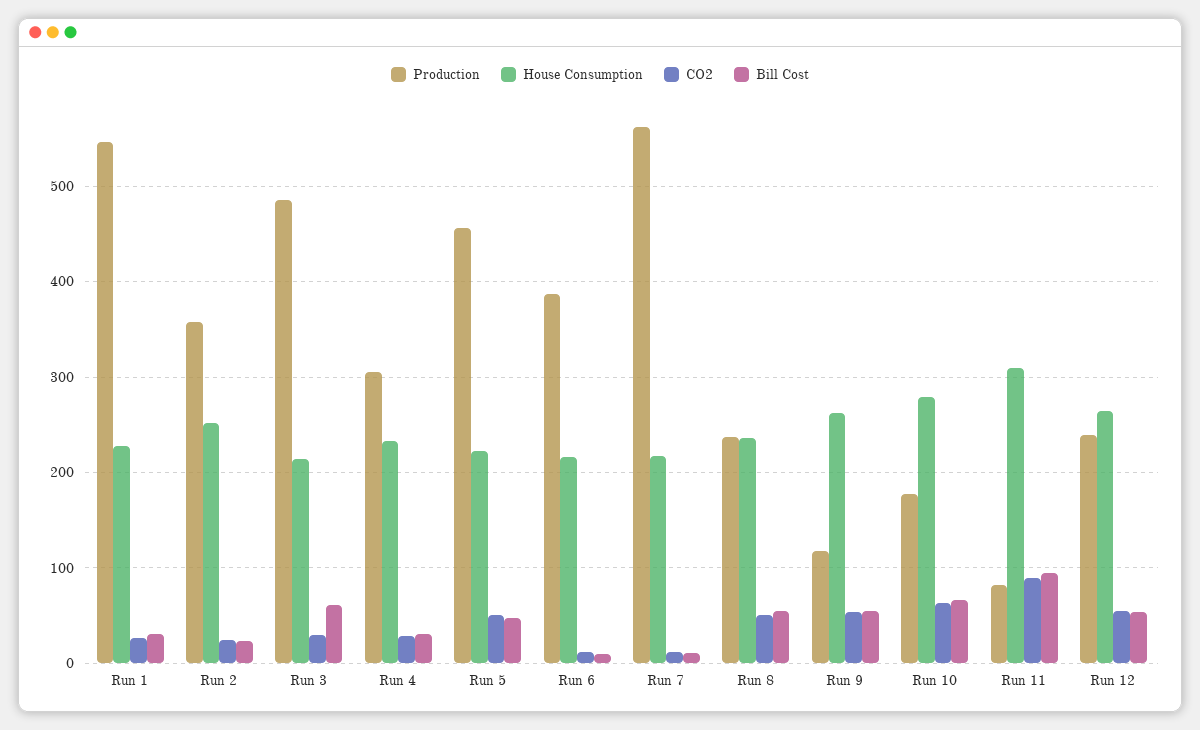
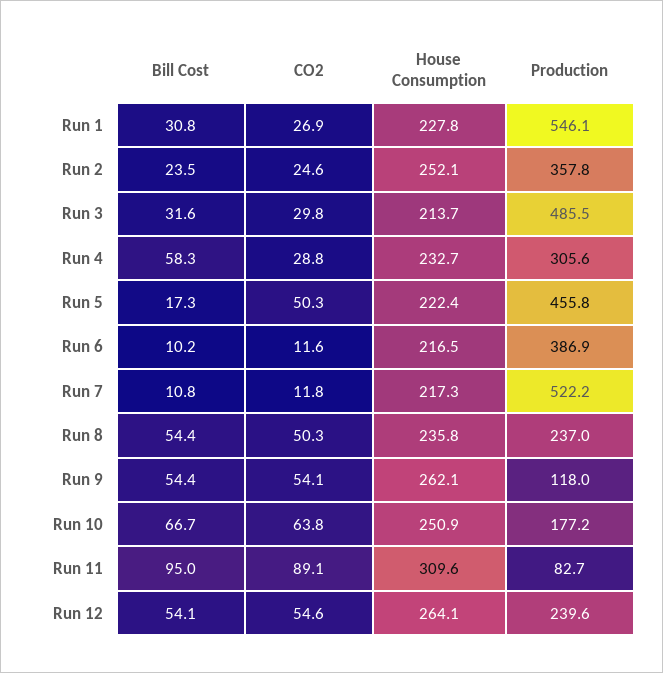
Bill Cost, Run 3: 60 -> 31.6
Bill Cost, Run 4: 30 -> 58.3
Bill Cost, Run 5: 50 -> 17.3
Production, Run 7: 560 -> 522.2
House Consumption, Run 10: 280 -> 250.9

